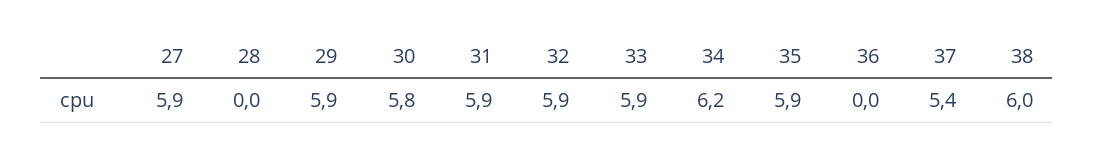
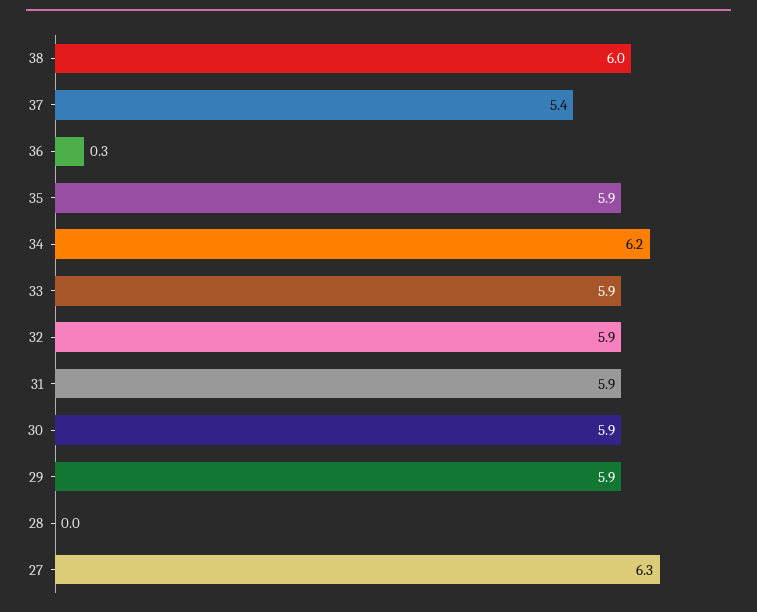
27: 5.9 -> 6.3
30: 5.8 -> 5.9
36: 0 -> 0.3

